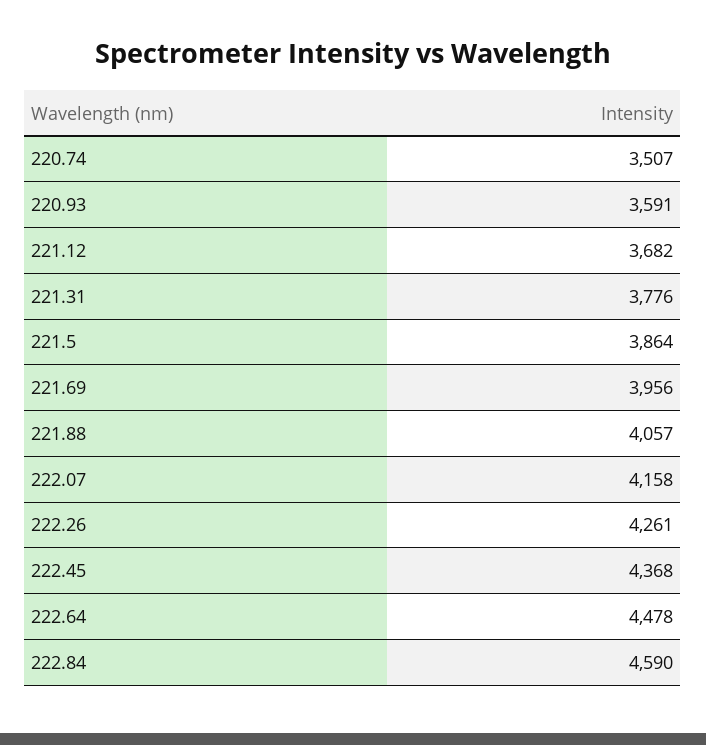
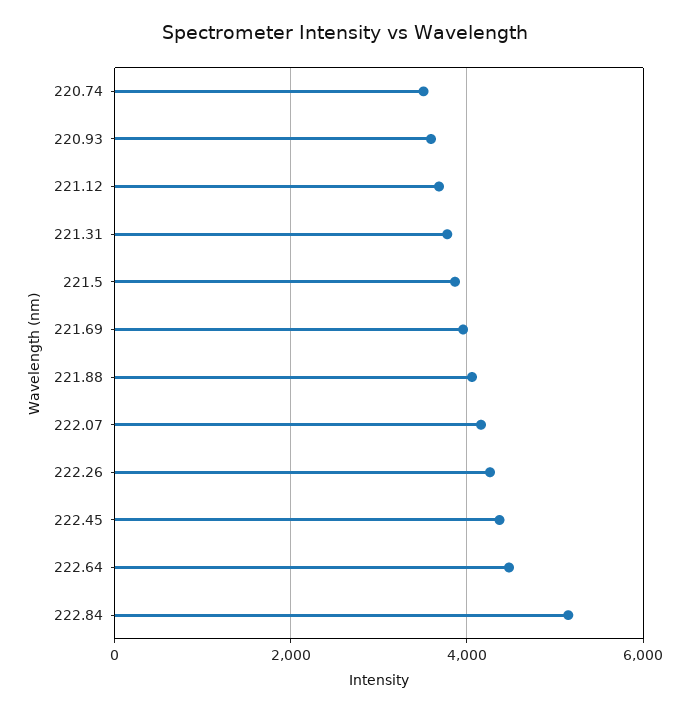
222.84: 4590 -> 5200

